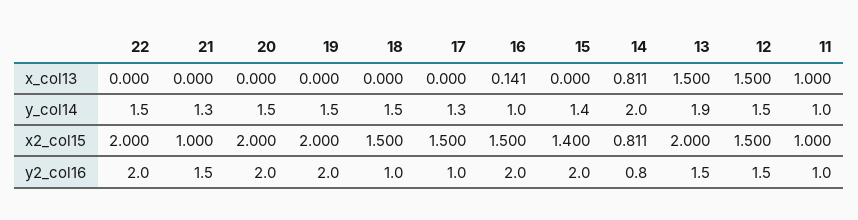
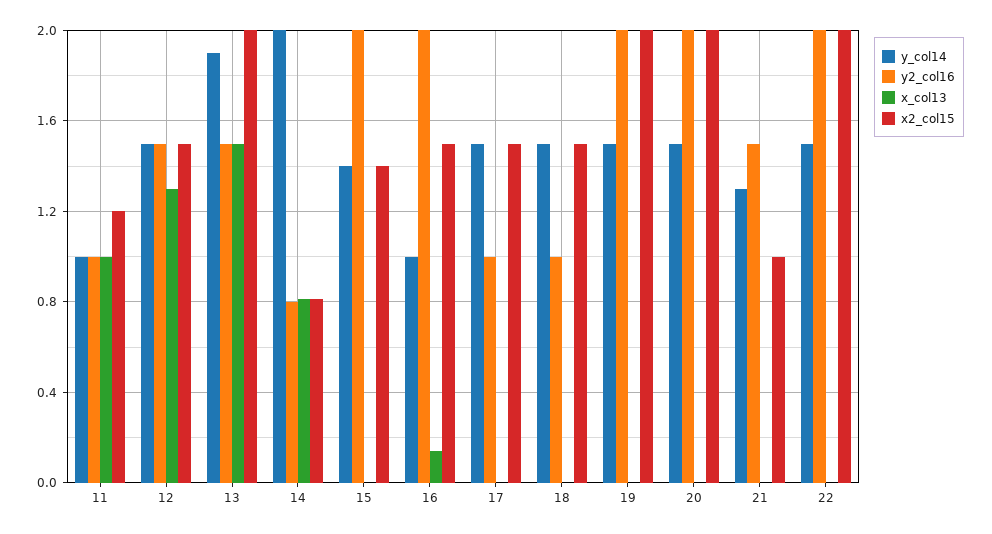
x_col13, 12: 1.5 -> 1.3
y_col14, 17: 1.3 -> 1.5
x2_col15, 11: 1 -> 1.2

